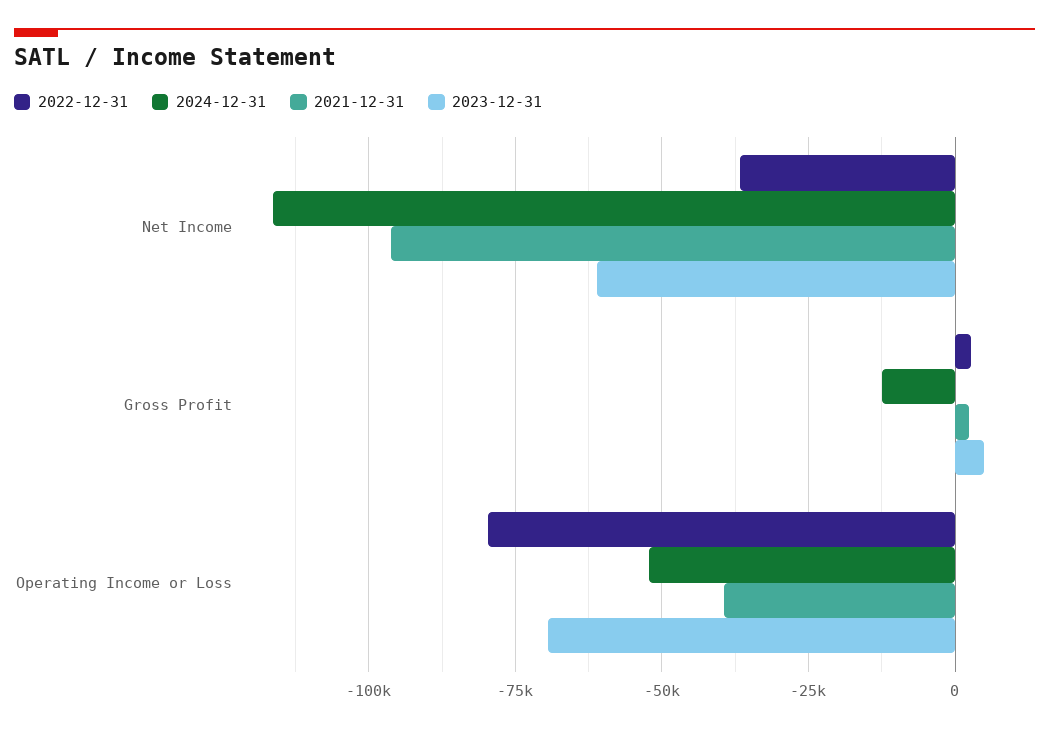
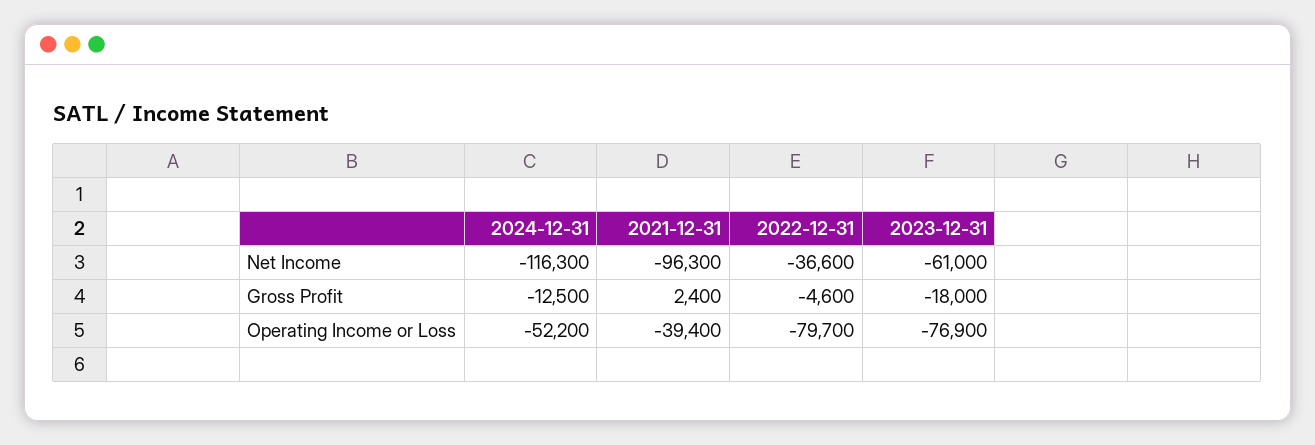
2022-12-31, Gross Profit: 2500 -> -4600
2023-12-31, Gross Profit: 5000 -> -18000
2023-12-31, Operating Income or Loss: -70000 -> -76900

